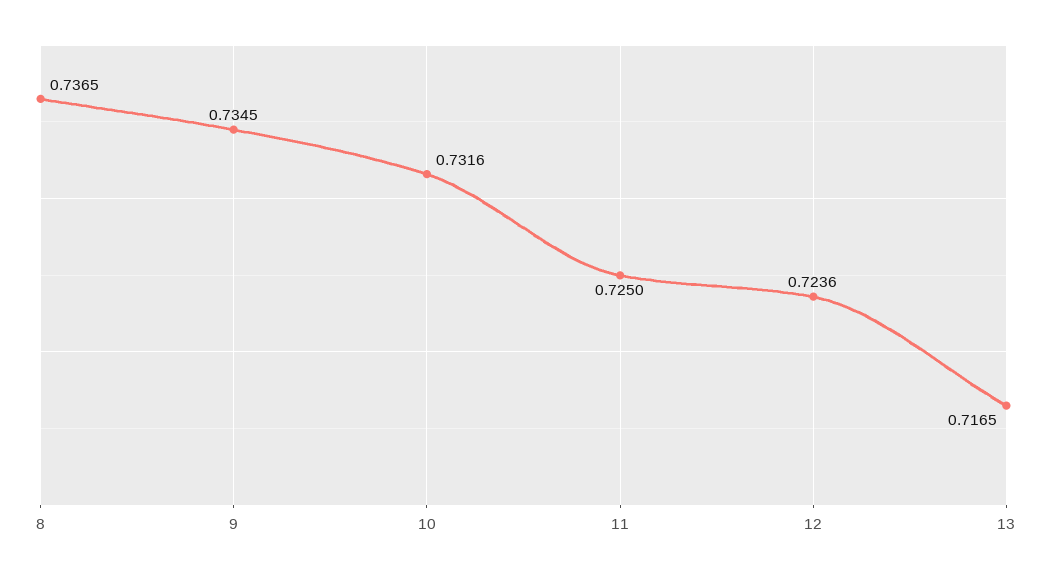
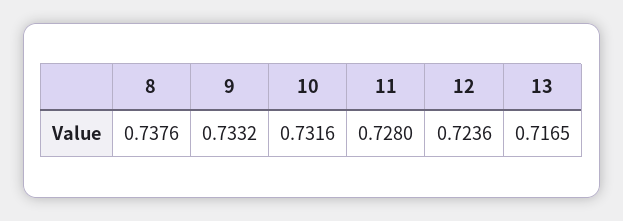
8: 0.7365 -> 0.7376
9: 0.7345 -> 0.7332
11: 0.725 -> 0.728

